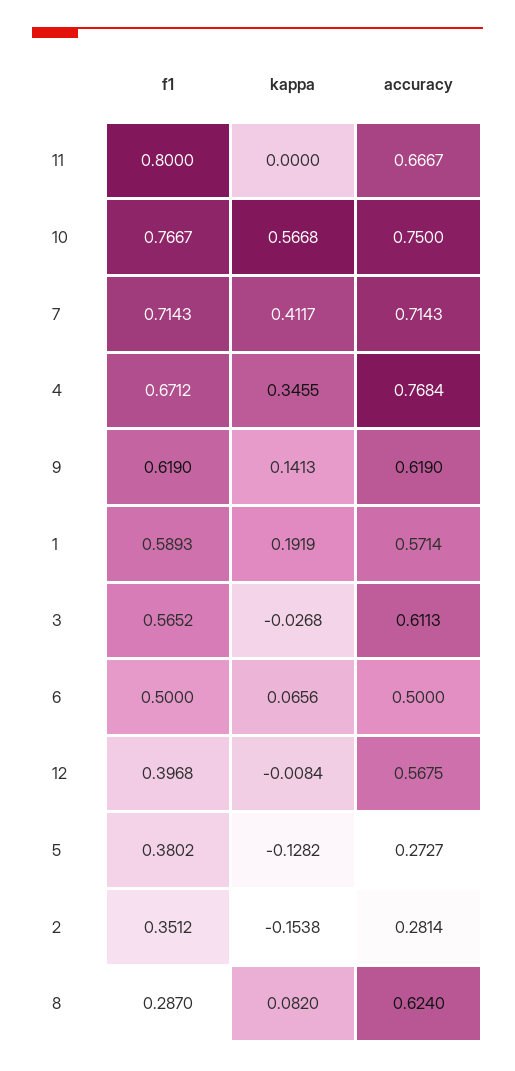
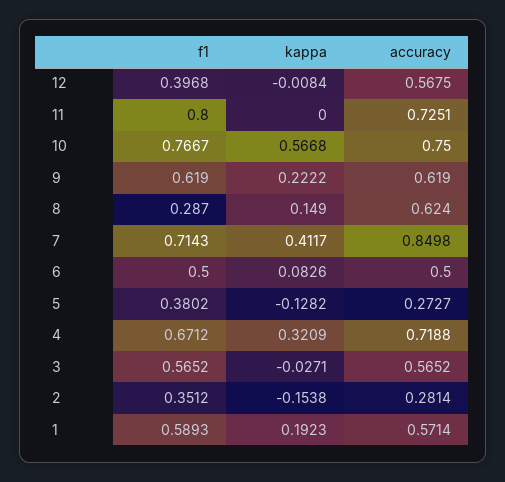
accuracy, 11: 0.6667 -> 0.7251
accuracy, 7: 0.7143 -> 0.8498
kappa, 4: 0.3455 -> 0.3209
accuracy, 4: 0.7684 -> 0.7188
kappa, 9: 0.1413 -> 0.2222
kappa, 1: 0.1919 -> 0.1923
kappa, 3: -0.0268 -> -0.0271
accuracy, 3: 0.6113 -> 0.5652
kappa, 6: 0.0656 -> 0.0826
kappa, 8: 0.082 -> 0.149

